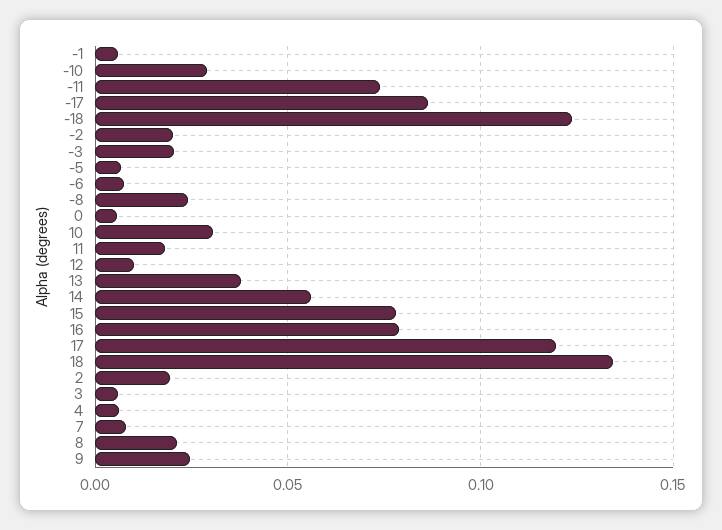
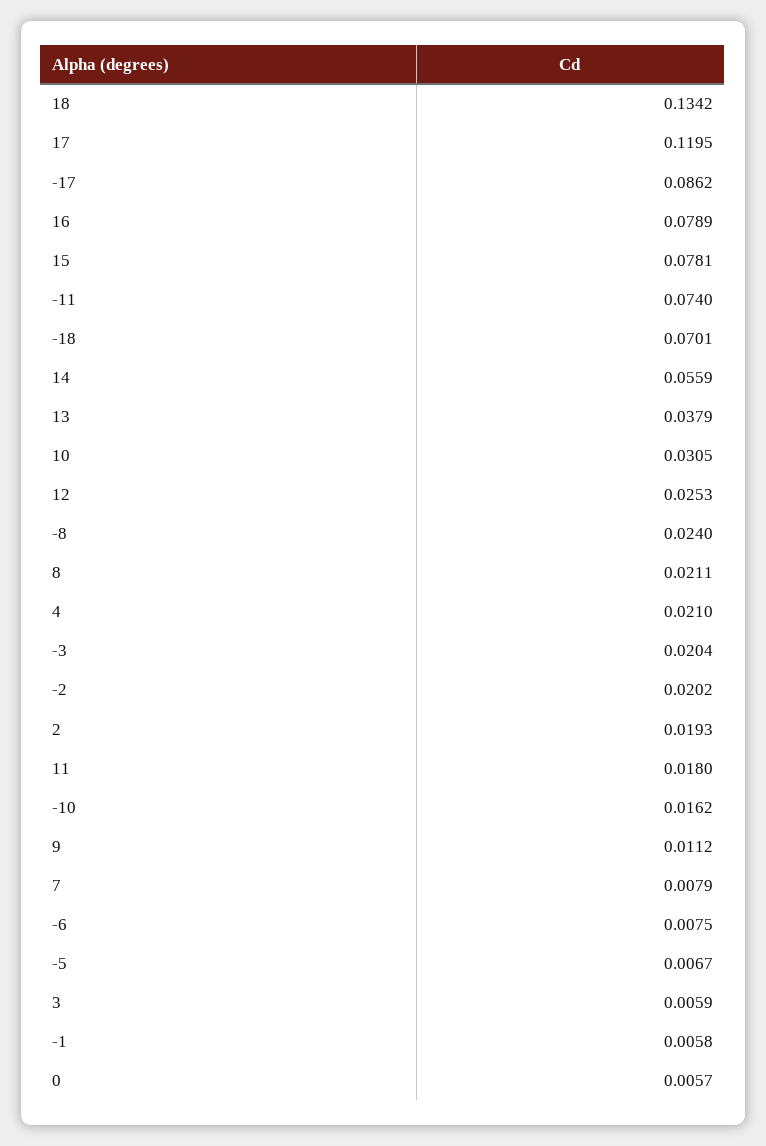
-10: 0.03 -> 0.0162
-18: 0.125 -> 0.0701
12: 0.01 -> 0.0253
4: 0.005 -> 0.021
9: 0.025 -> 0.0112

